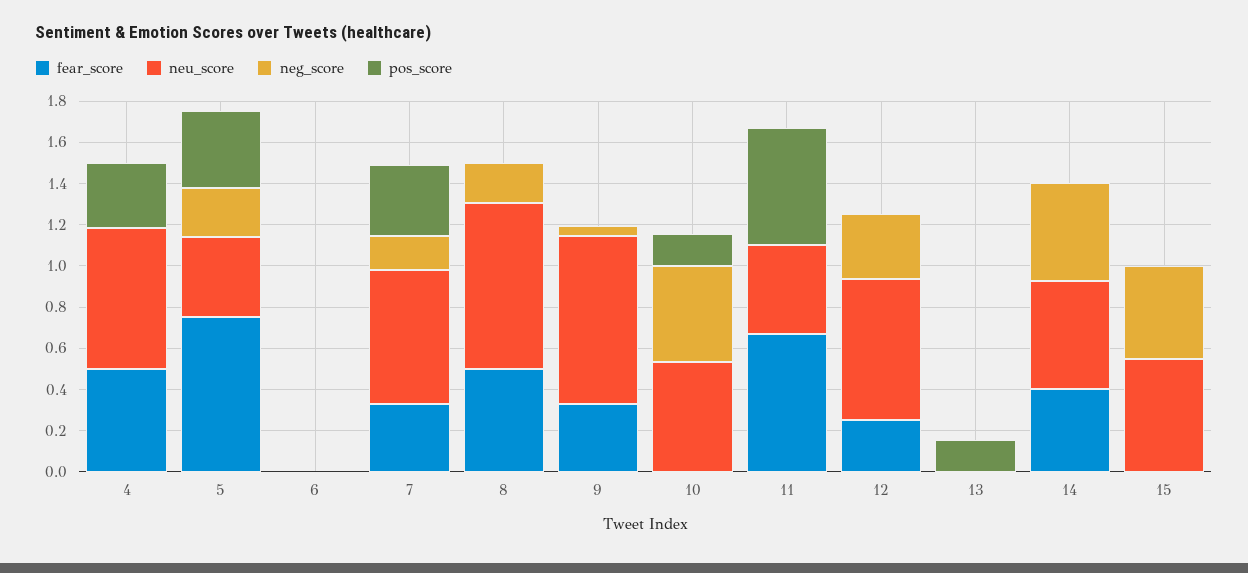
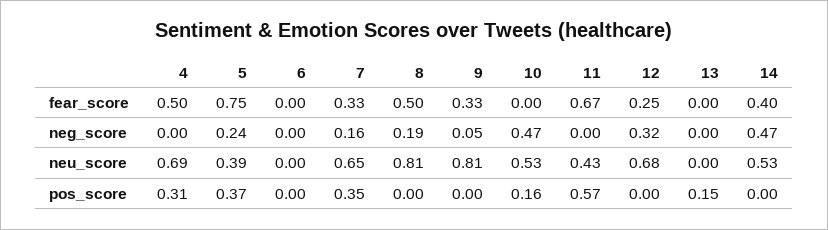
fear_score, 15: 0 -> none
neu_score, 15: 0.55 -> none
neg_score, 15: 0.45 -> none
pos_score, 15: 0 -> none

